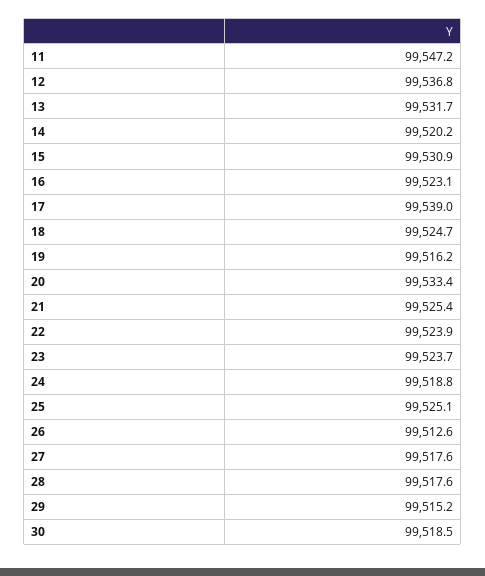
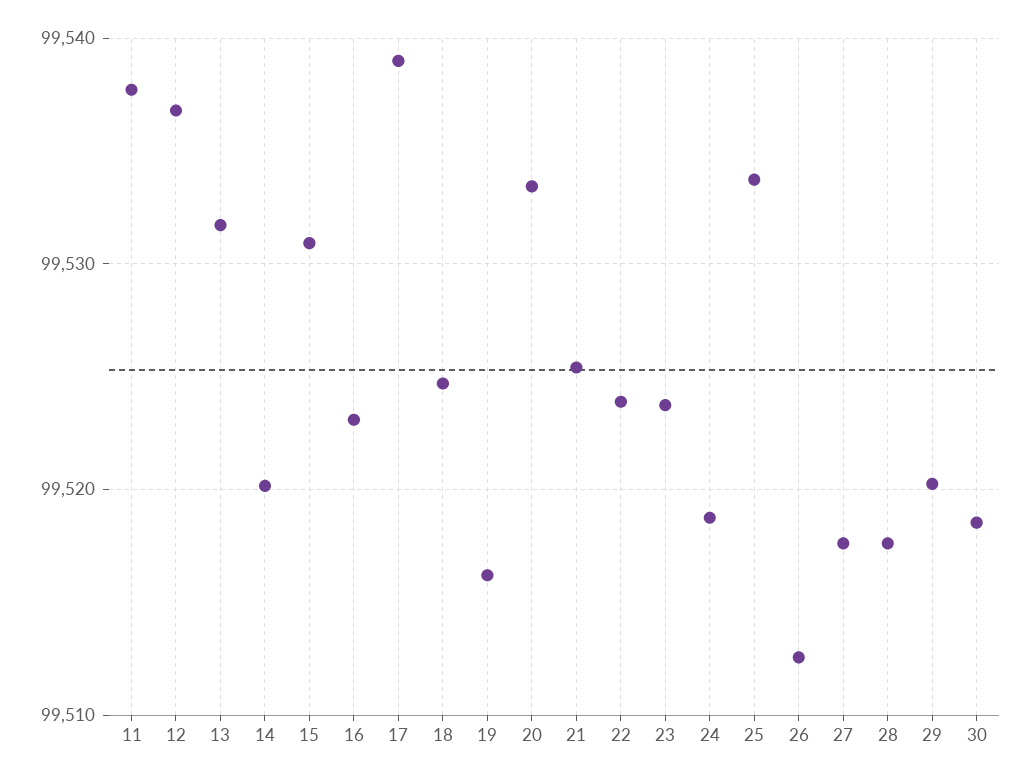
11: 99547.2 -> 99538
25: 99525.1 -> 99534
29: 99515.2 -> 99520

